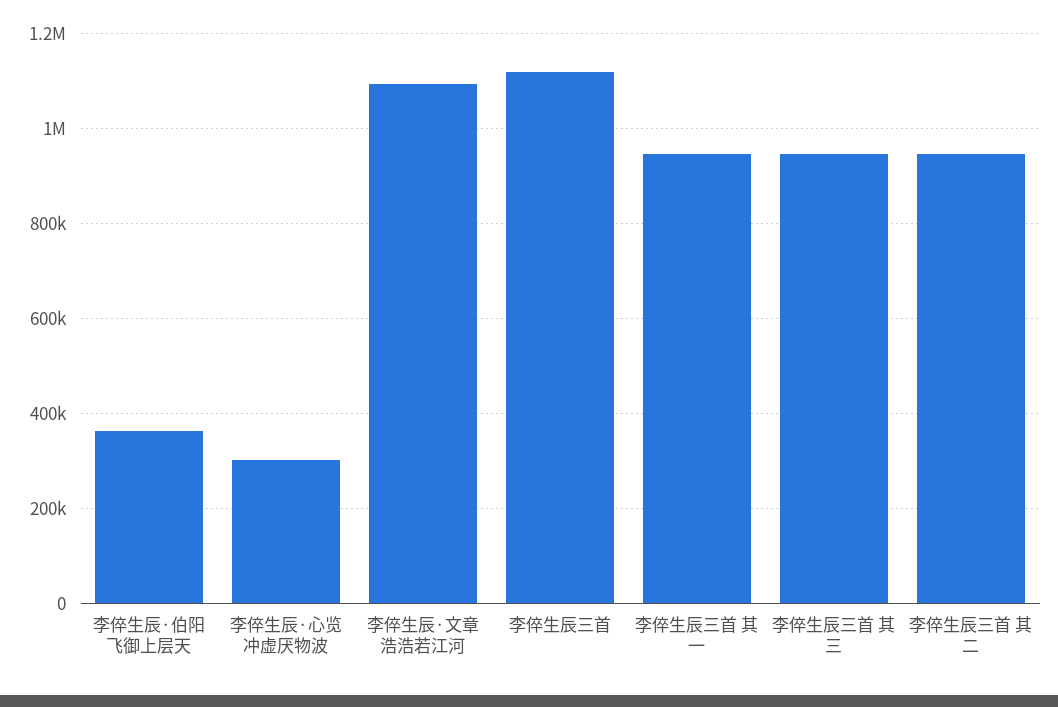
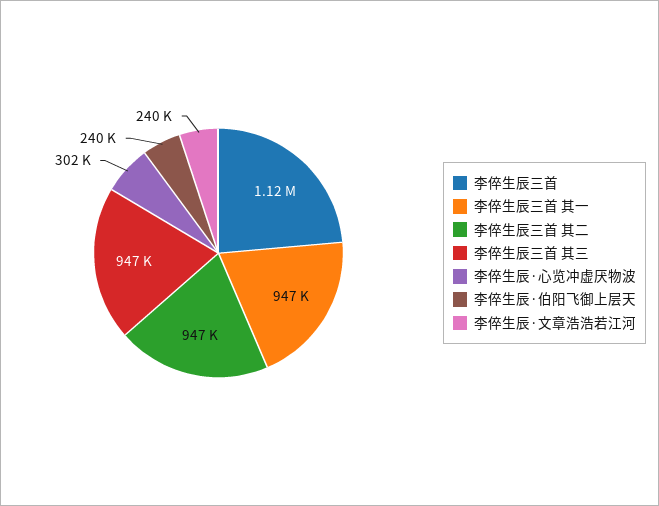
李倅生辰·伯阳飞御上层天: 360000 -> 240000
李倅生辰·文章浩浩若江河: 1100000 -> 240000

